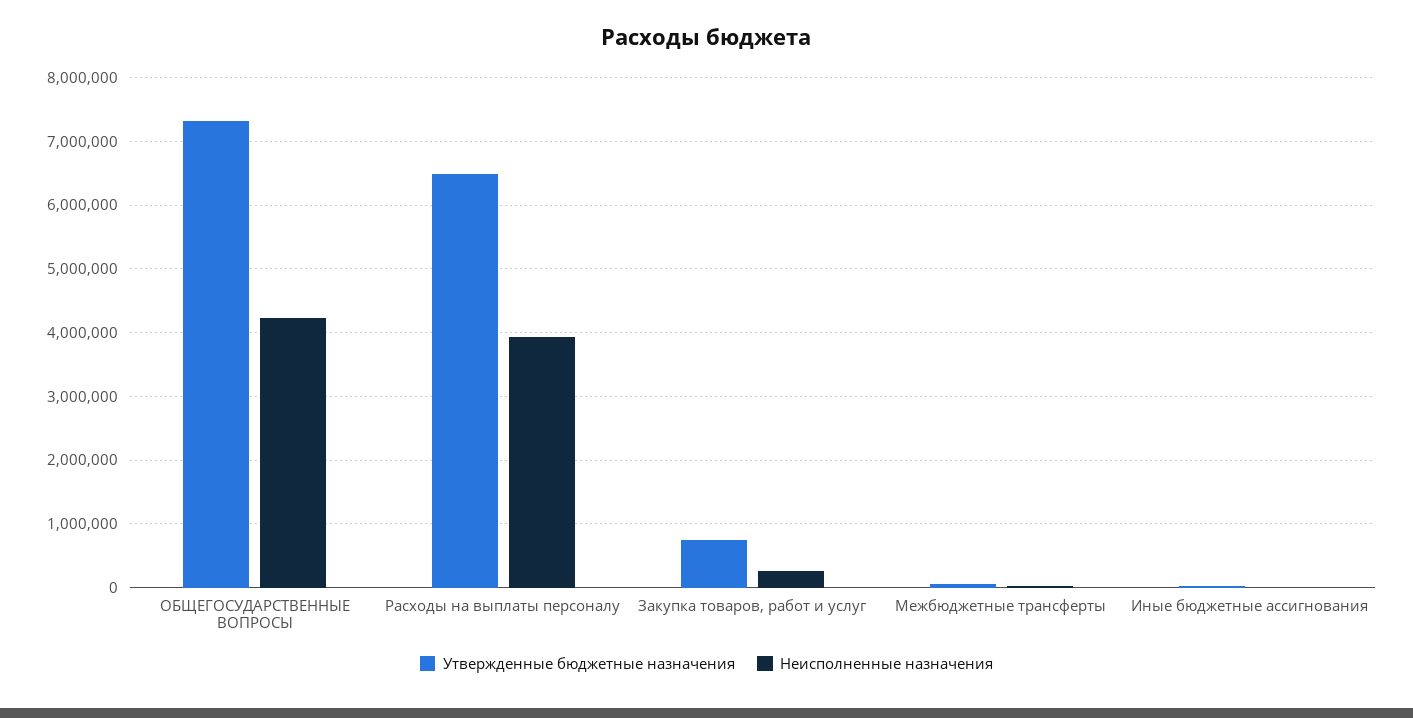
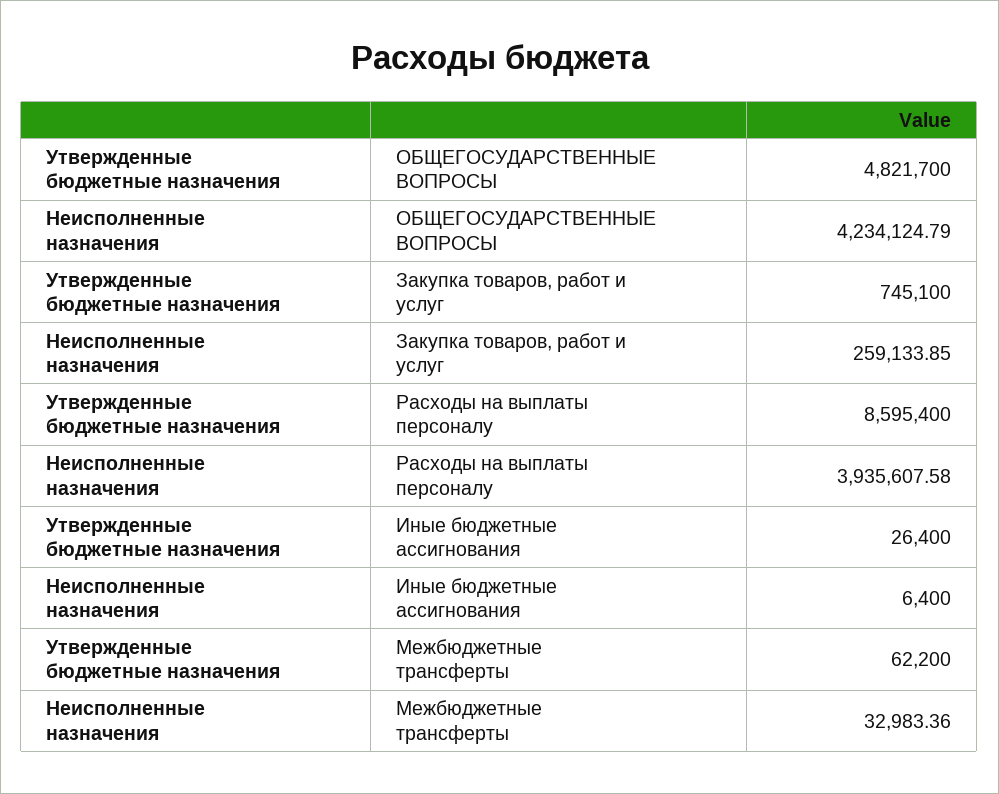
Утвержденные бюджетные назначения, ОБЩЕГОСУДАРСТВЕННЫЕ ВОПРОСЫ: 7300000 -> 4821700
Утвержденные бюджетные назначения, Расходы на выплаты персоналу: 6500000 -> 8595400

